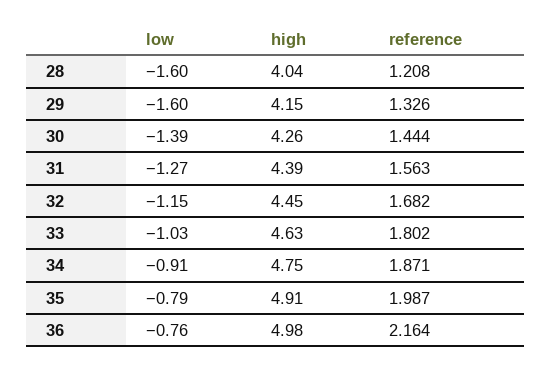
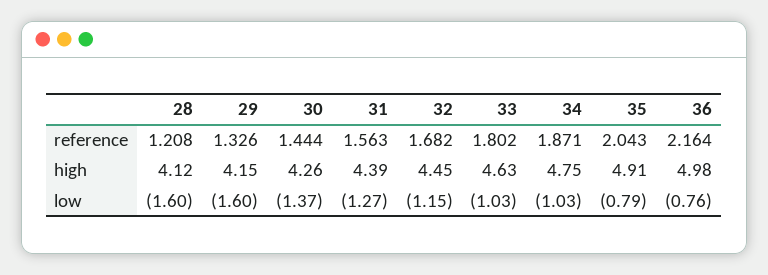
high, 28: 4.04 -> 4.12
low, 30: -1.39 -> -1.37
low, 34: -0.91 -> -1.03
reference, 35: 1.987 -> 2.043

